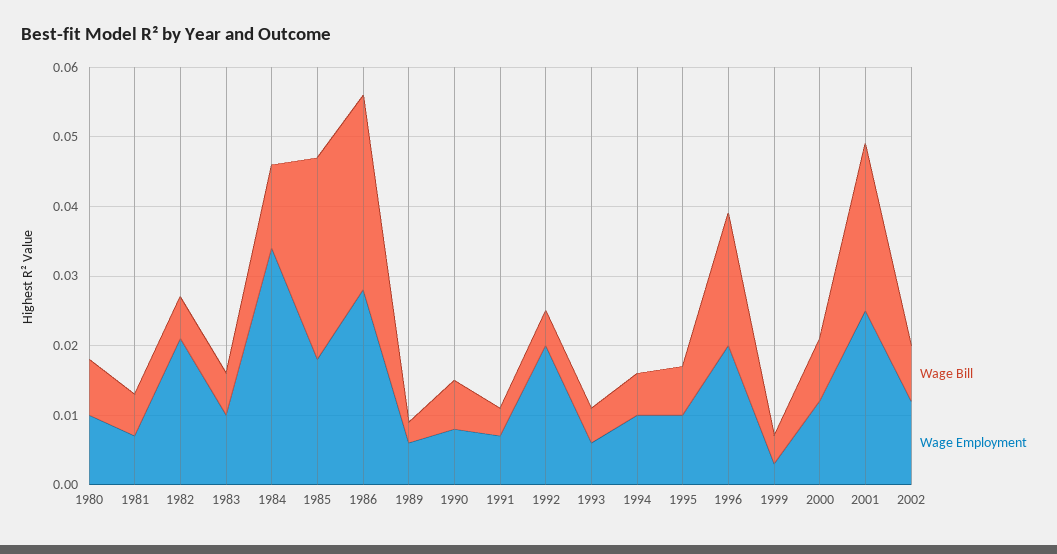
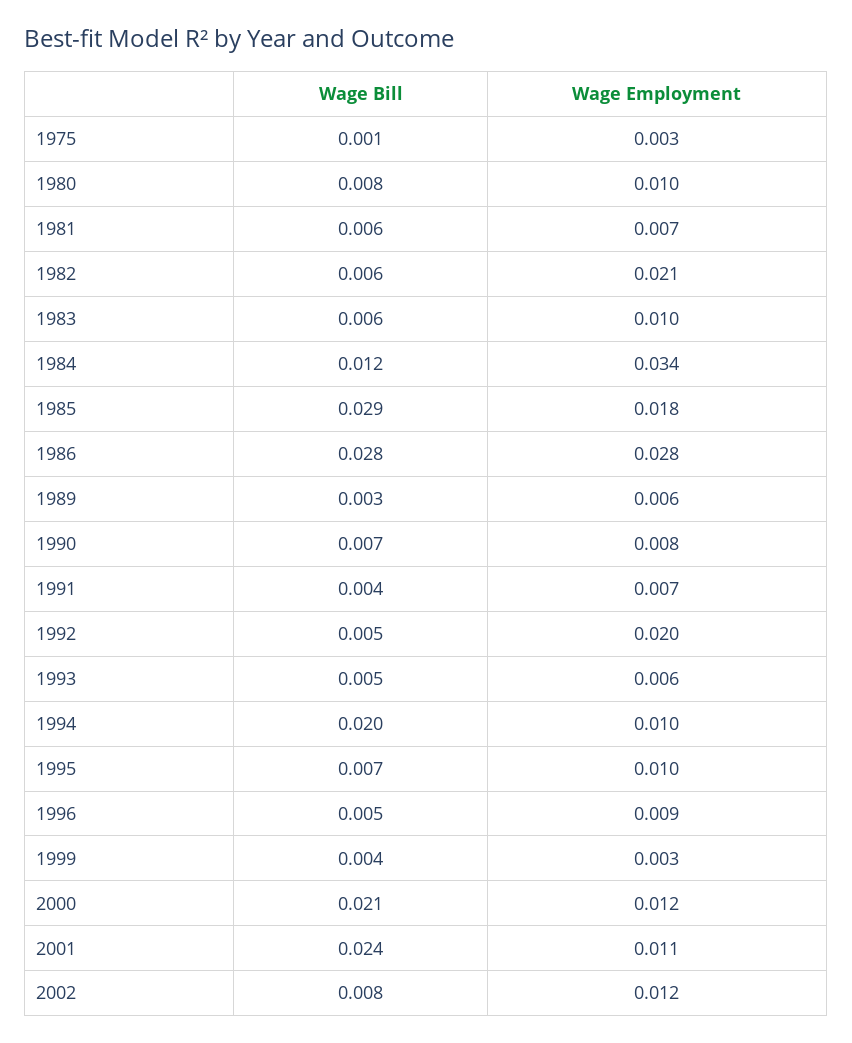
Wage Bill, 1994: 0.005 -> 0.02
Wage Bill, 1996: 0.02 -> 0.005
Wage Employment, 1996: 0.02 -> 0.009
Wage Bill, 2000: 0.01 -> 0.021
Wage Employment, 2001: 0.025 -> 0.011
Wage Bill, 1975: none -> 0.001
Wage Employment, 1975: none -> 0.003

